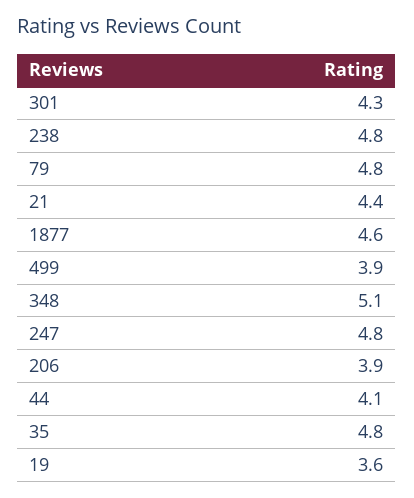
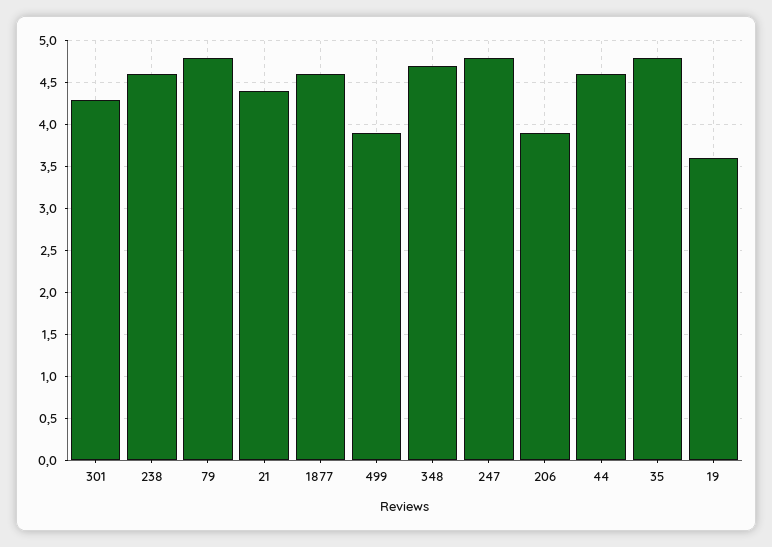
238: 4.8 -> 4.6
348: 5.1 -> 4.7
44: 4.1 -> 4.6

